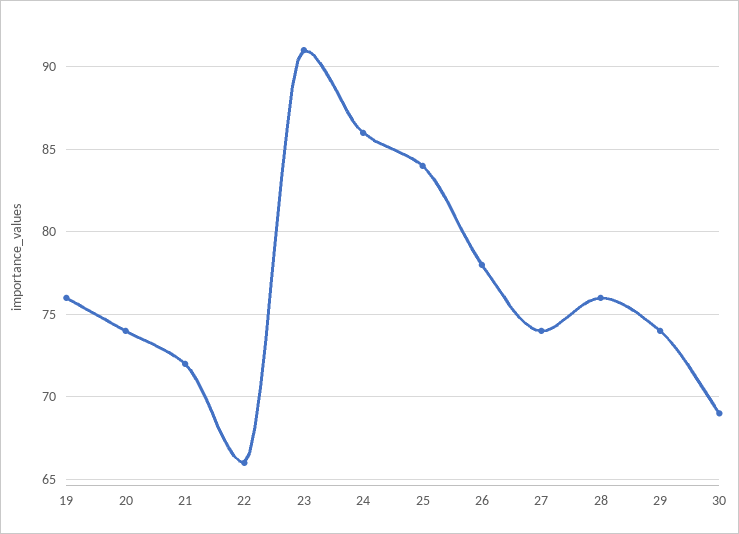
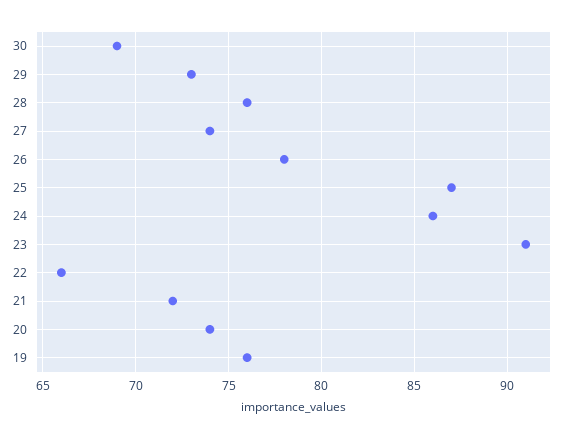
25: 84 -> 87
29: 74 -> 73

